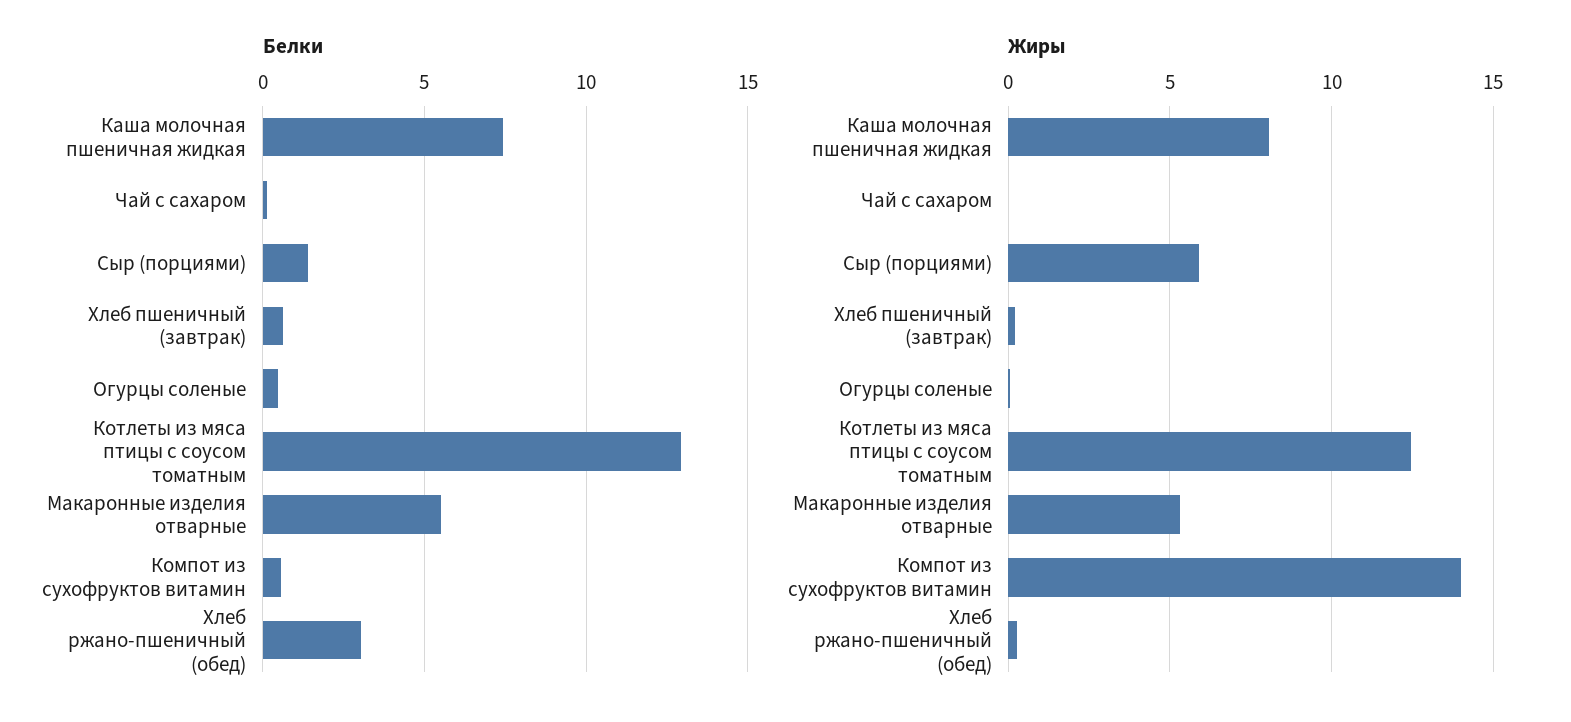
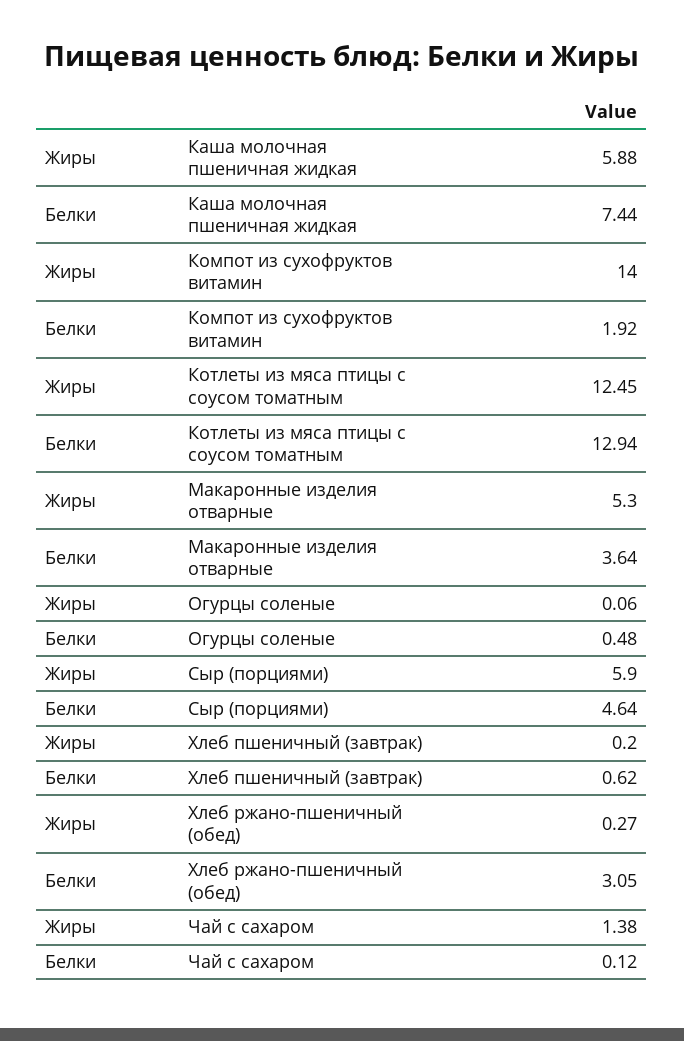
Белки, Сыр (порциями): 1.5 -> 4.64
Белки, Макаронные изделия отварные: 5.5 -> 3.64
Белки, Компот из сухофруктов витамин: 0.5 -> 1.92
Жиры, Каша молочная пшеничная жидкая: 8 -> 5.88
Жиры, Чай с сахаром: 0 -> 1.38

